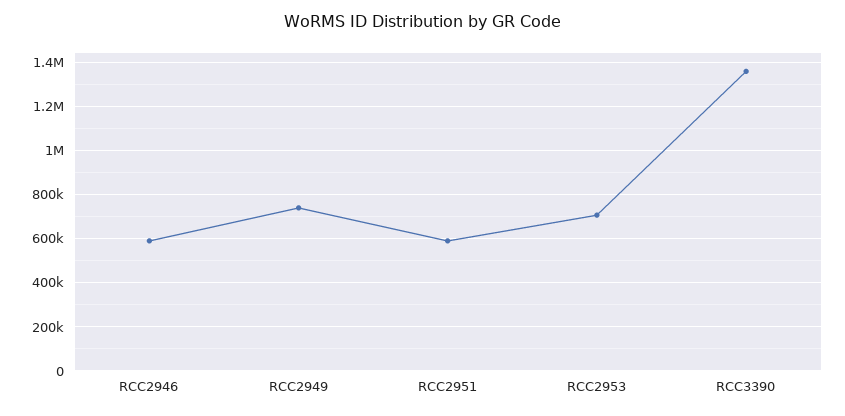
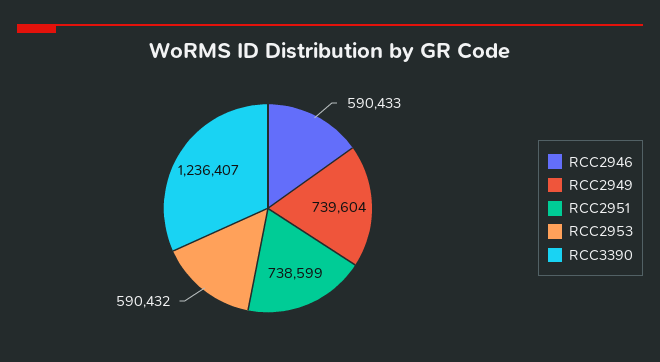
RCC2951: 600000 -> 738599
RCC2953: 700000 -> 590432
RCC3390: 1350000 -> 1236407

